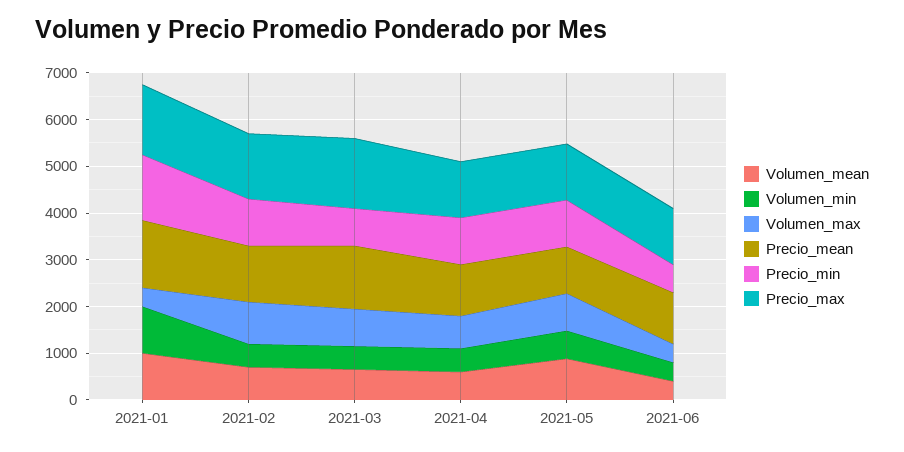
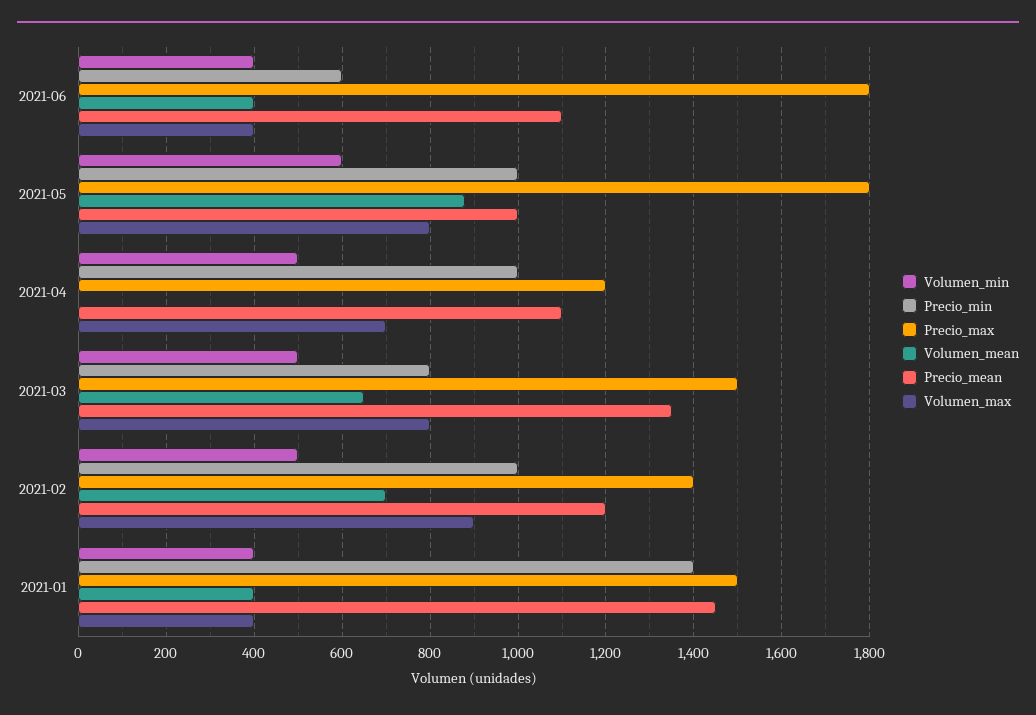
Volumen_mean, 2021-01: 1000 -> 400
Volumen_min, 2021-01: 1000 -> 400
Volumen_mean, 2021-04: 600 -> 0
Precio_max, 2021-05: 1200 -> 1800
Precio_max, 2021-06: 1200 -> 1800

